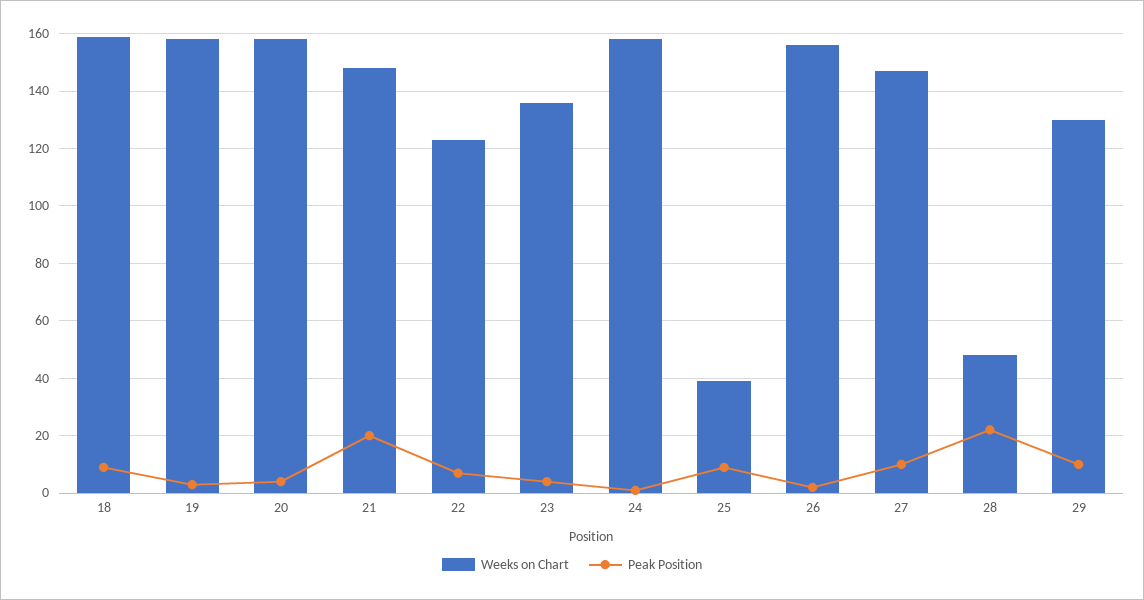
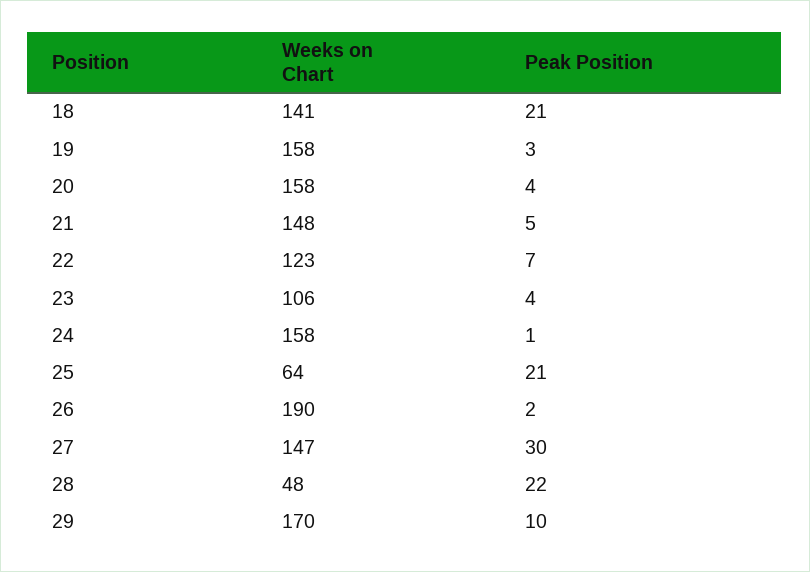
Weeks on Chart, 18: 160 -> 141
Peak Position, 18: 10 -> 21
Peak Position, 21: 20 -> 5
Weeks on Chart, 23: 135 -> 106
Weeks on Chart, 25: 40 -> 64
Peak Position, 25: 10 -> 21
Weeks on Chart, 26: 155 -> 190
Peak Position, 27: 10 -> 30
Weeks on Chart, 29: 130 -> 170

